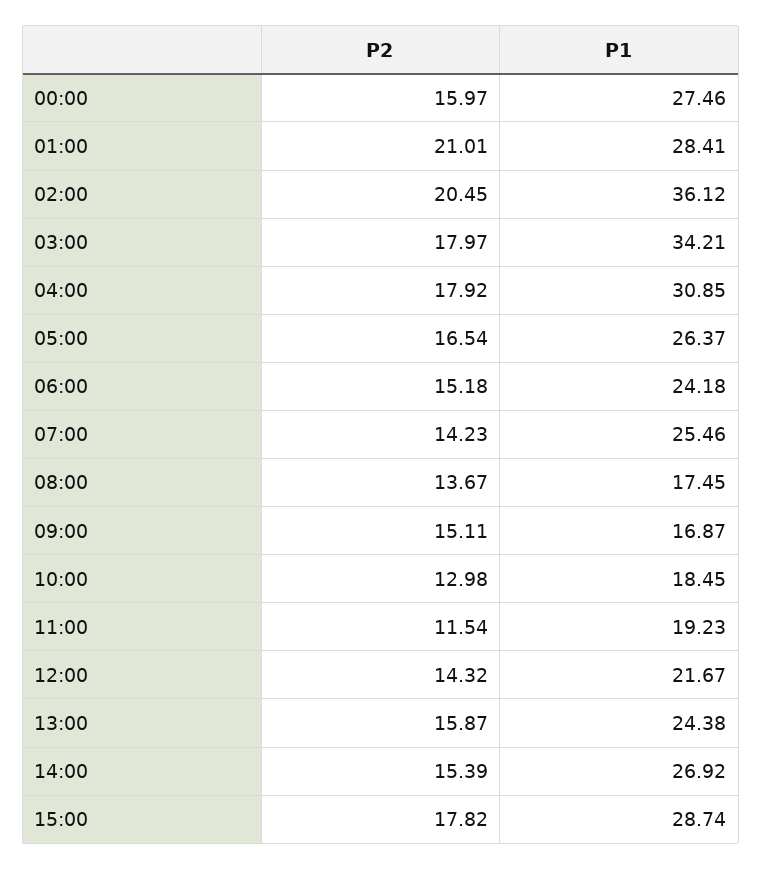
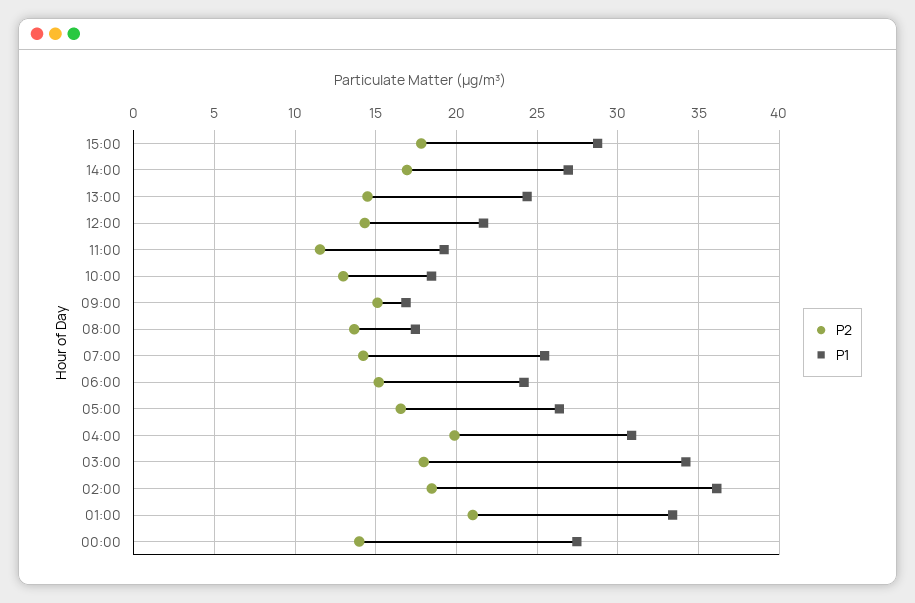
P2, 00:00: 15.97 -> 14
P1, 01:00: 28.41 -> 33.5
P2, 02:00: 20.45 -> 18.5
P2, 04:00: 17.92 -> 20
P2, 13:00: 15.87 -> 14.5
P2, 14:00: 15.39 -> 17

